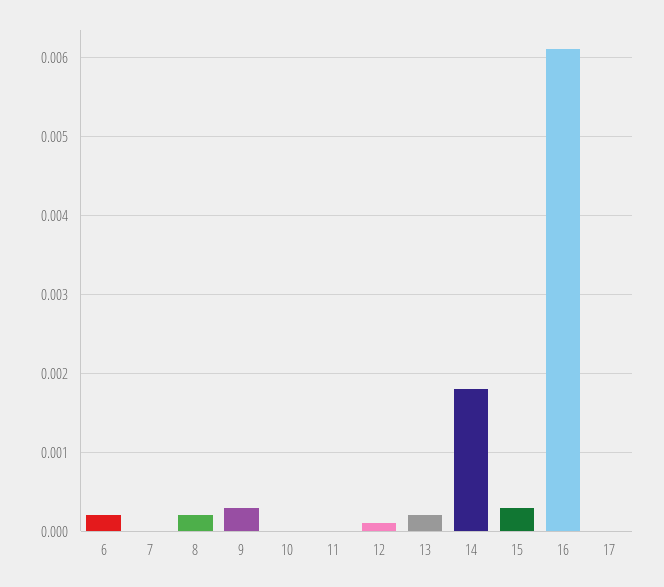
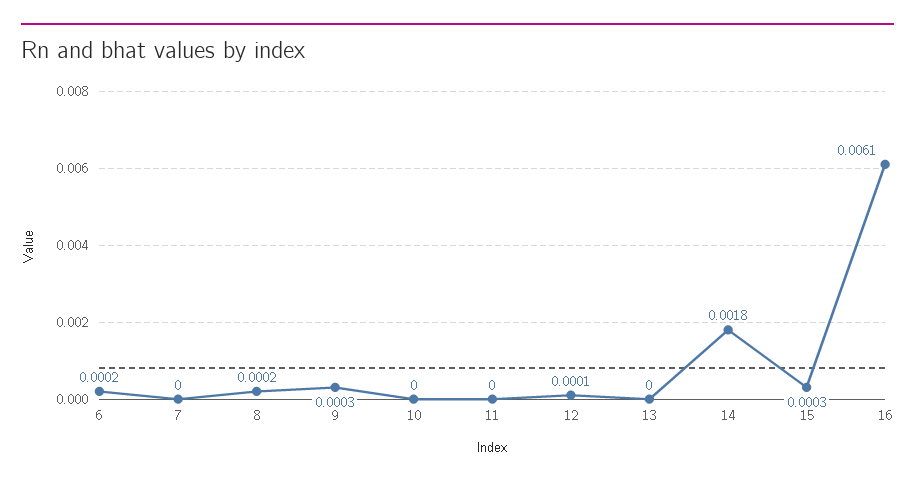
13: 0.0002 -> 0
17: 0 -> none

